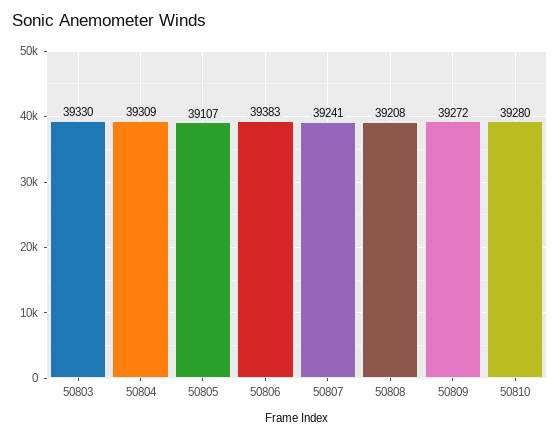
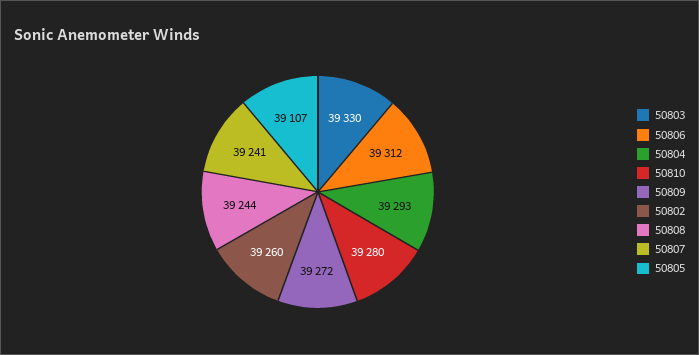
50804: 39309 -> 39293
50806: 39383 -> 39312
50808: 39208 -> 39244
50802: none -> 39260

